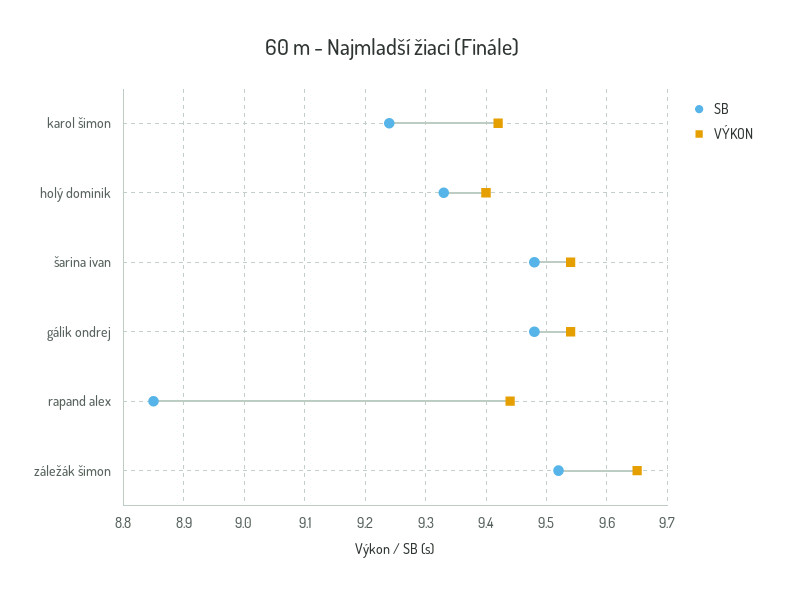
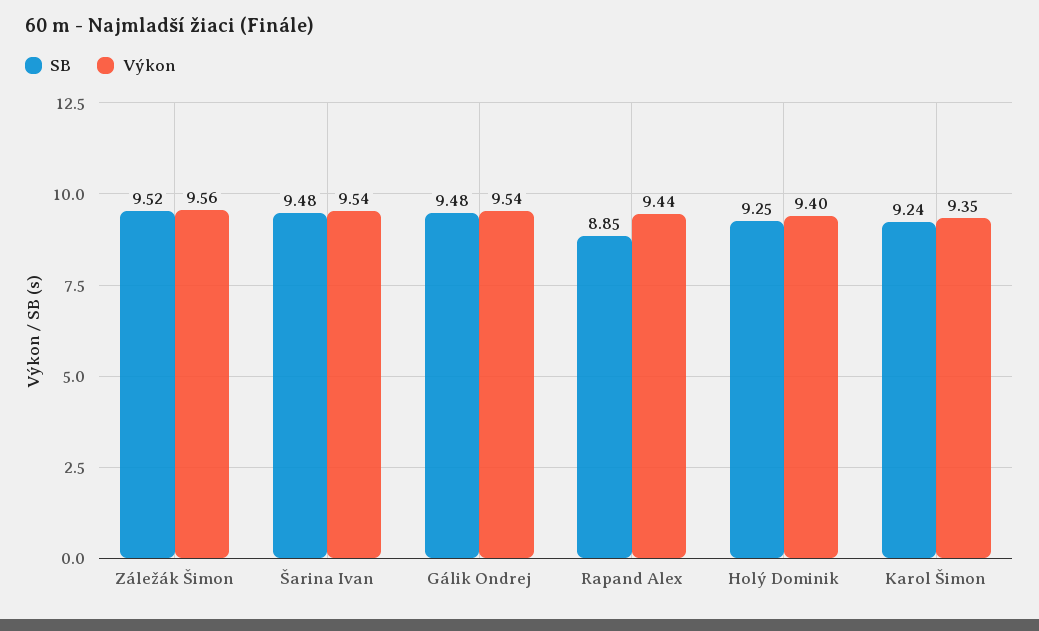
VÝKON, karol šimon: 9.42 -> 9.35
SB, holý dominik: 9.33 -> 9.25
VÝKON, záležák šimon: 9.65 -> 9.56

